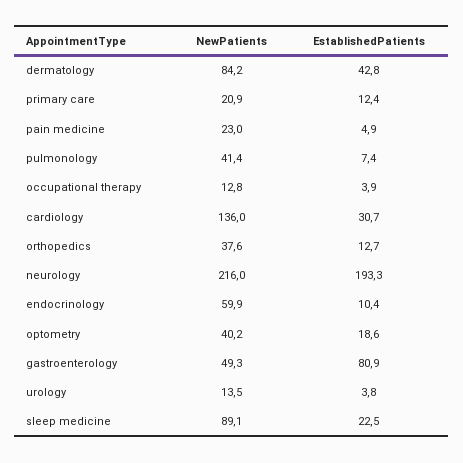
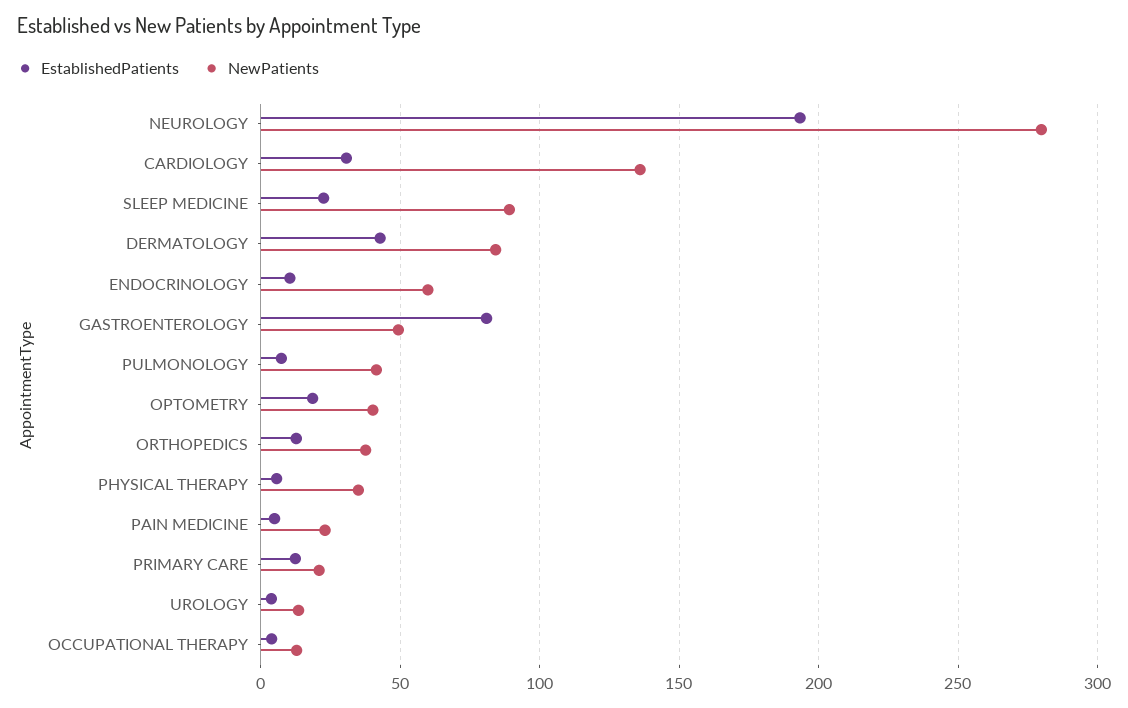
NewPatients, neurology: 216 -> 280
EstablishedPatients, PHYSICAL THERAPY: none -> 5
NewPatients, PHYSICAL THERAPY: none -> 35

